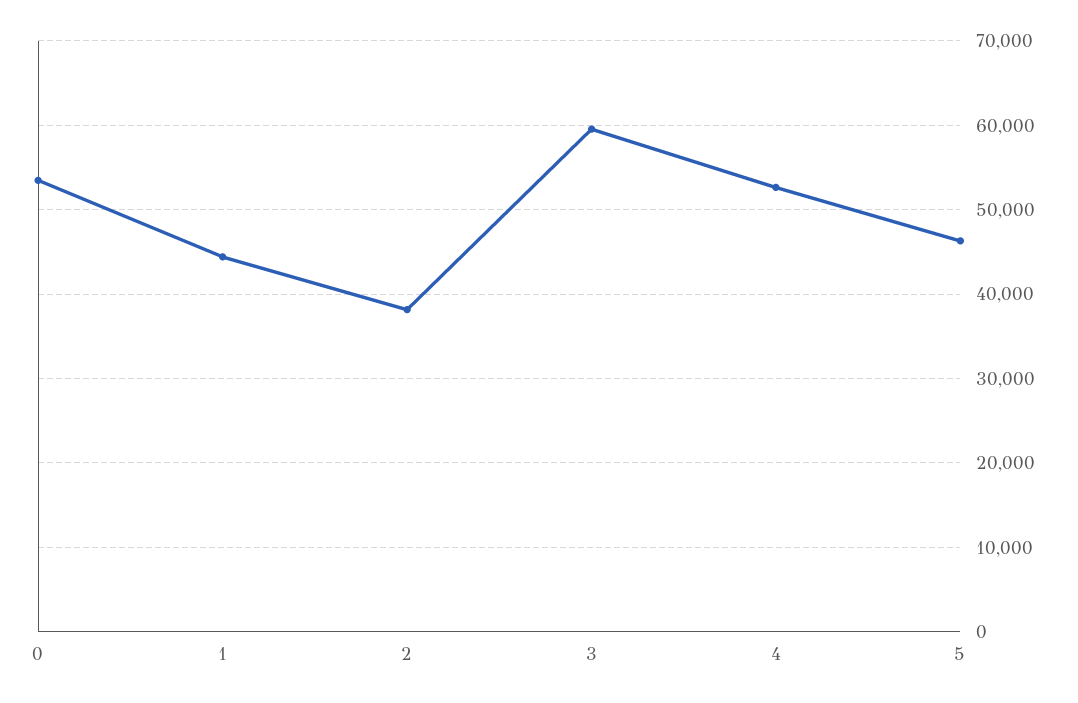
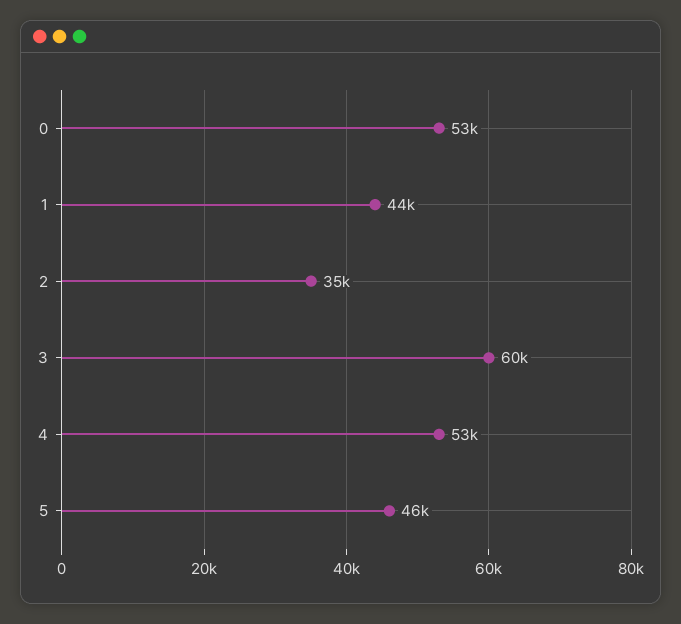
2: 38000 -> 35000

